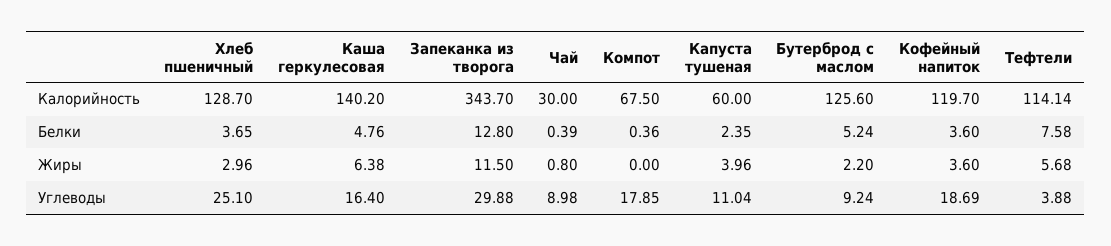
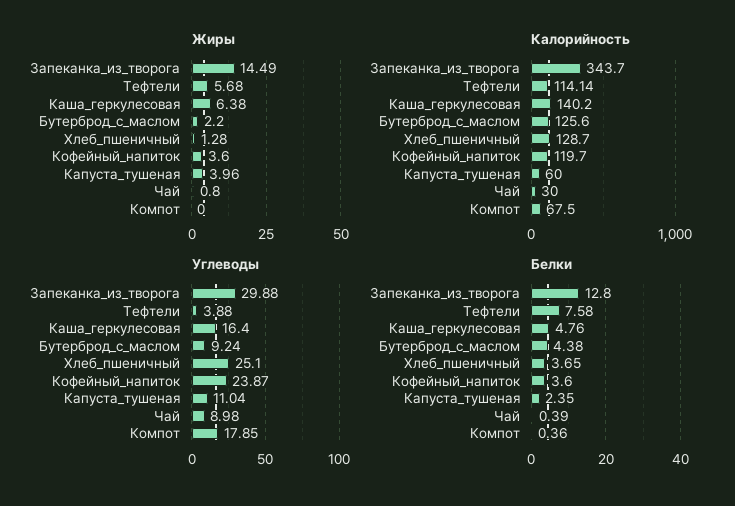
Белки, Бутерброд с маслом: 5.24 -> 4.38
Жиры, Хлеб пшеничный: 2.96 -> 1.28
Жиры, Запеканка из творога: 11.5 -> 14.49
Углеводы, Кофейный напиток: 18.69 -> 23.87

